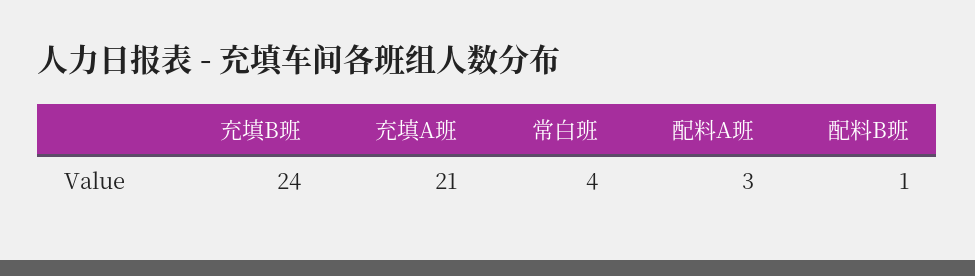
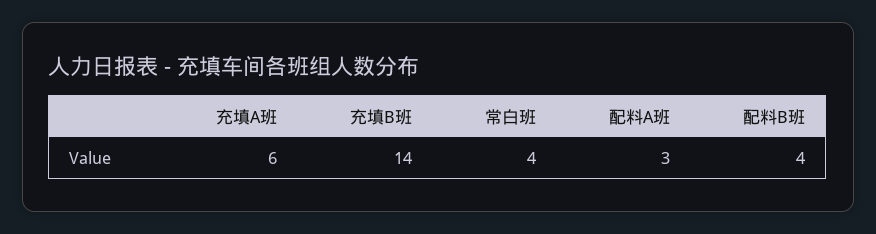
充填B班: 24 -> 14
充填A班: 21 -> 6
配料B班: 1 -> 4

